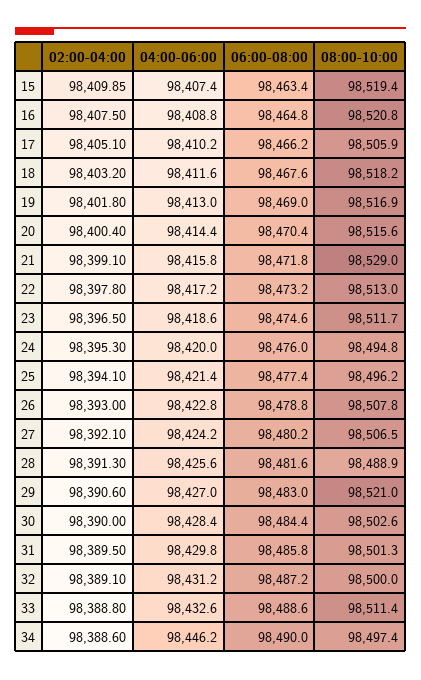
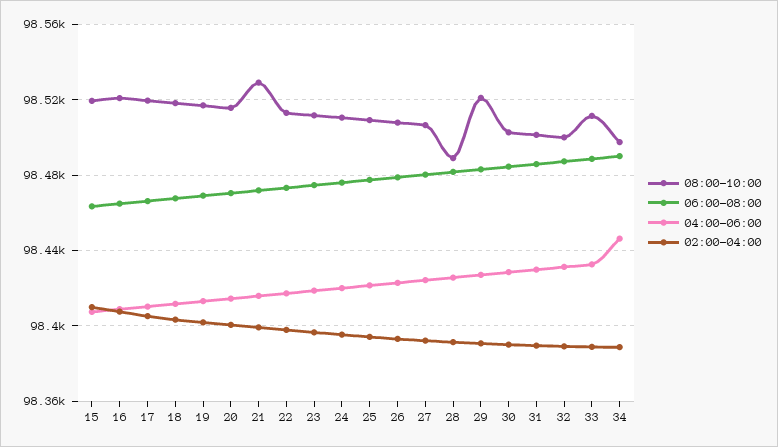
08:00-10:00, 17: 98505.9 -> 98520
08:00-10:00, 24: 98494.8 -> 98510
08:00-10:00, 25: 98496.2 -> 98510

